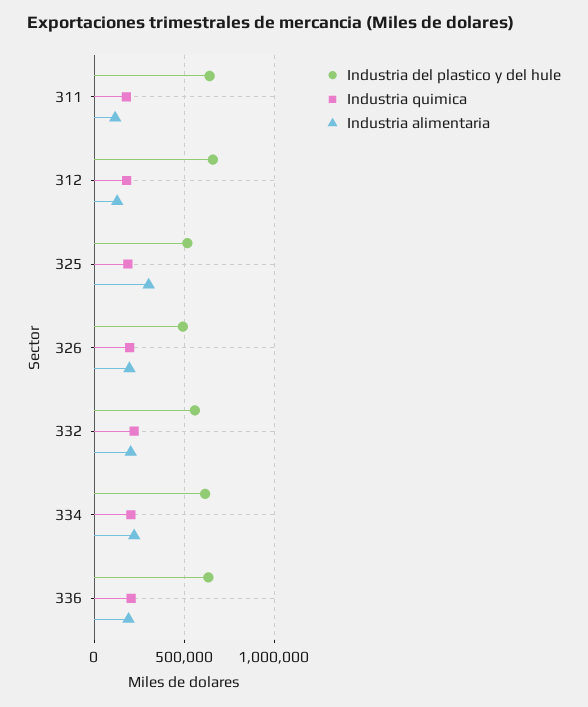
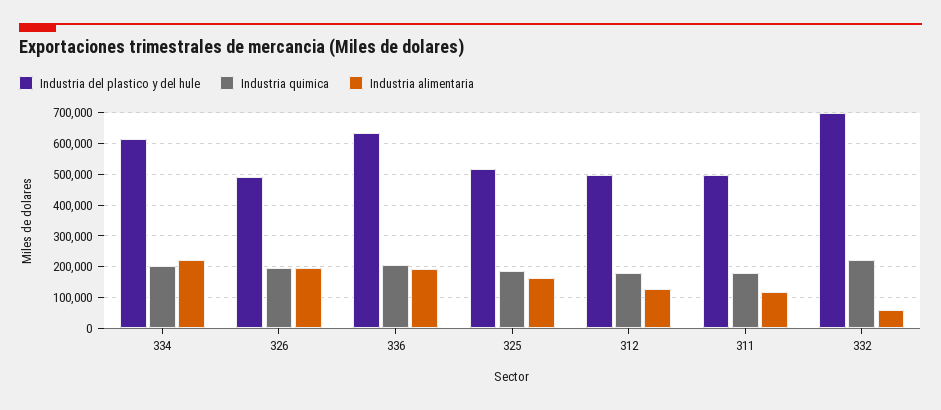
Industria del plastico y del hule, 311: 650000 -> 500000
Industria del plastico y del hule, 312: 650000 -> 500000
Industria alimentaria, 325: 300000 -> 160000
Industria del plastico y del hule, 332: 550000 -> 700000
Industria alimentaria, 332: 200000 -> 60000

